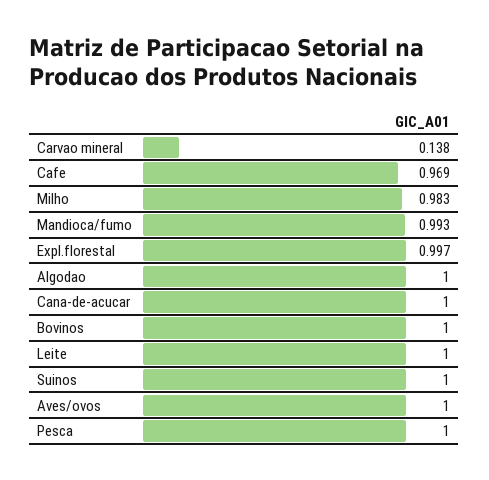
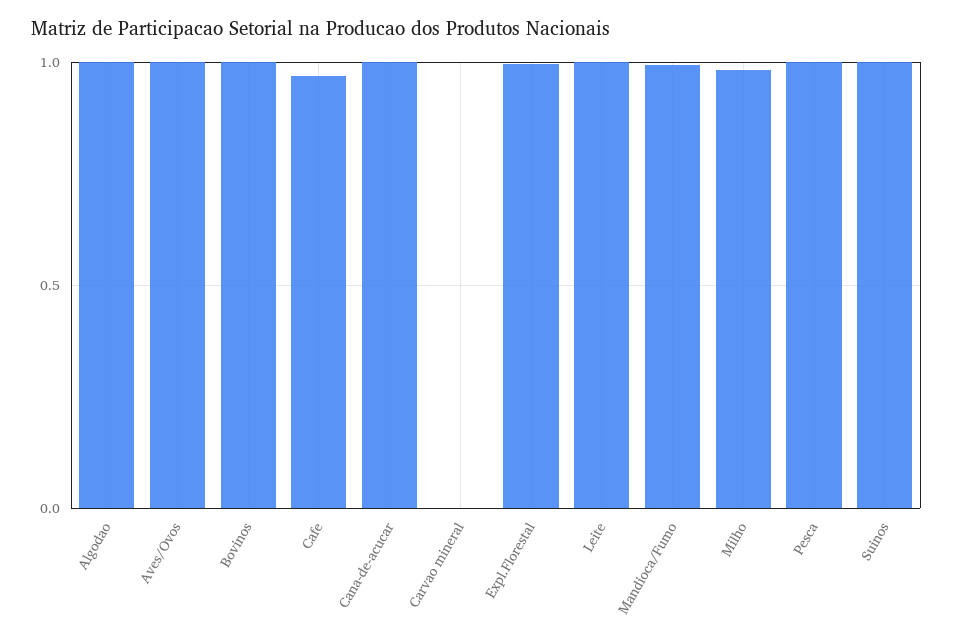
Carvao mineral: 0.138 -> 0

